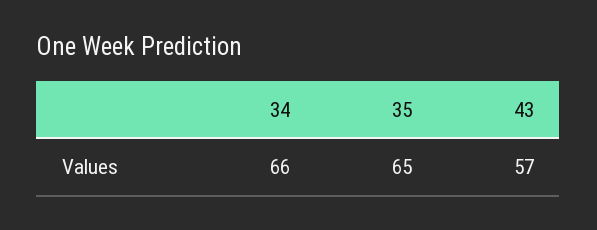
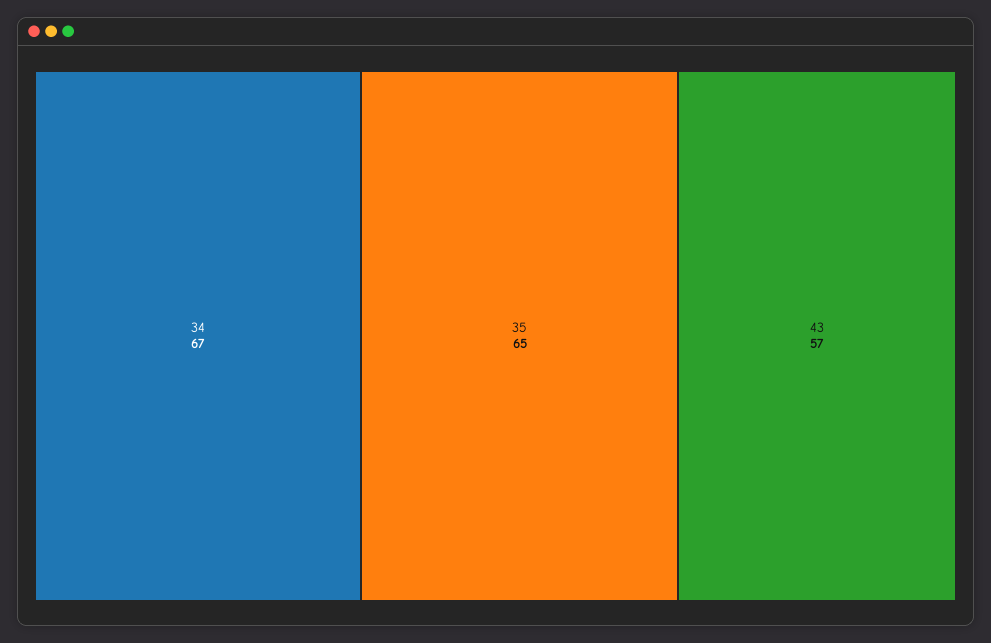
34: 66 -> 67

